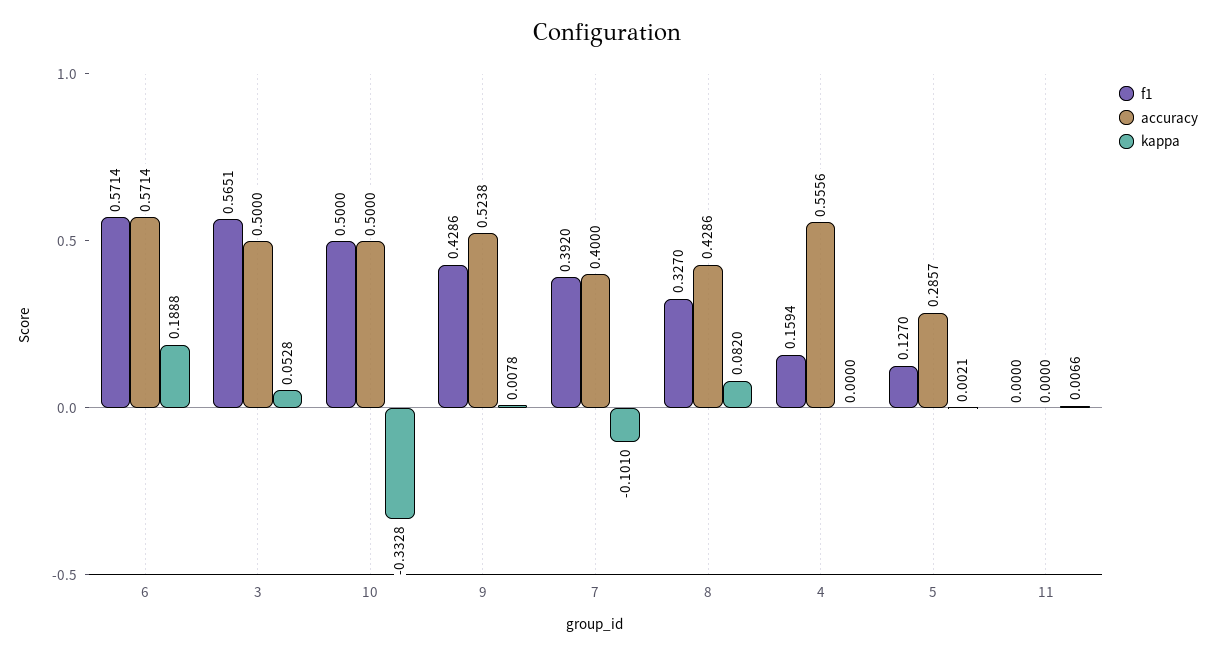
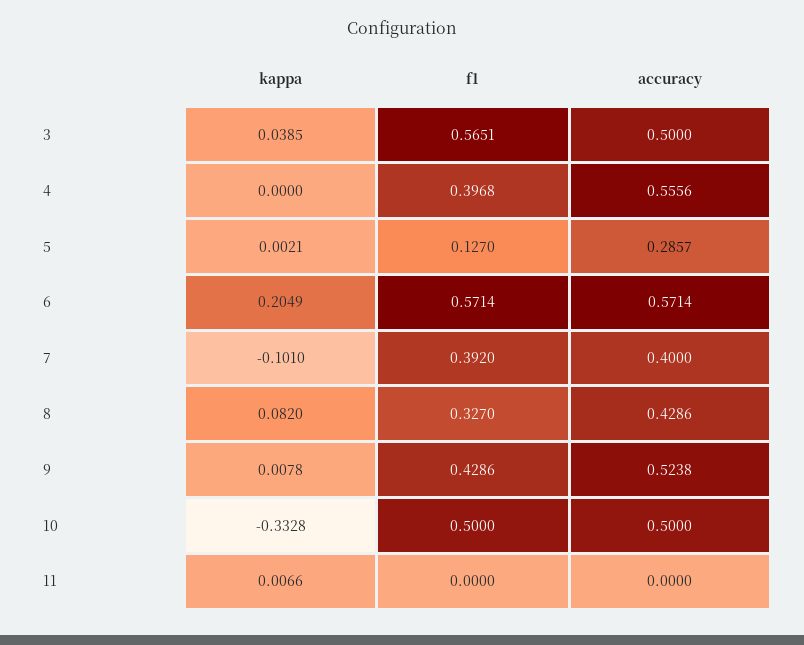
kappa, 6: 0.1888 -> 0.2049
kappa, 3: 0.0528 -> 0.0385
f1, 4: 0.1594 -> 0.3968

